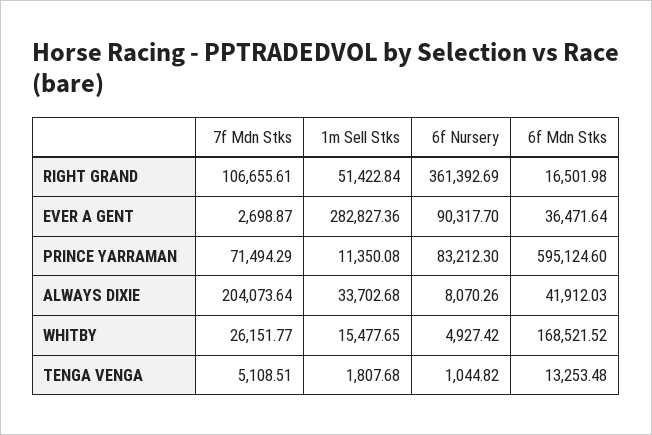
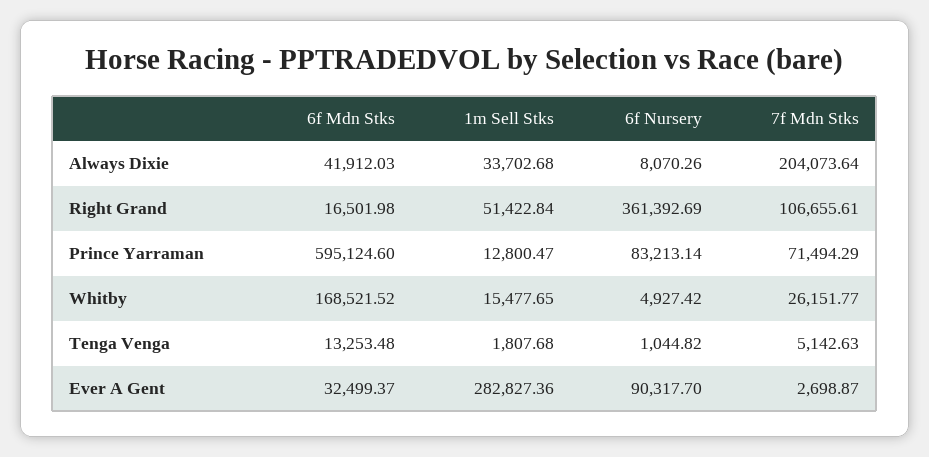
6f Mdn Stks, EVER A GENT: 36471.64 -> 32499.37
1m Sell Stks, PRINCE YARRAMAN: 11350.08 -> 12800.47
6f Nursery, PRINCE YARRAMAN: 83212.3 -> 83213.14
7f Mdn Stks, TENGA VENGA: 5108.51 -> 5142.63

